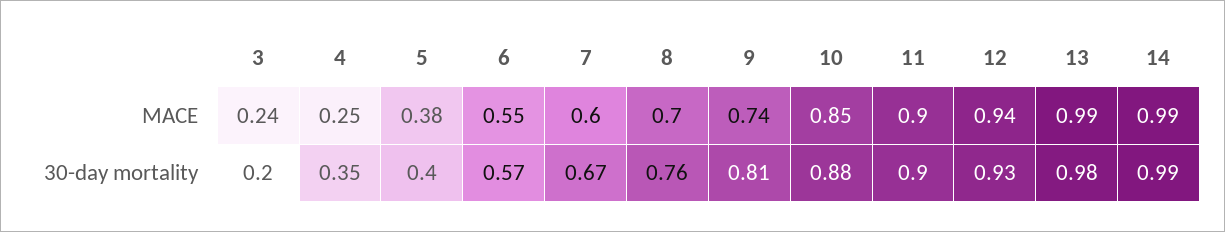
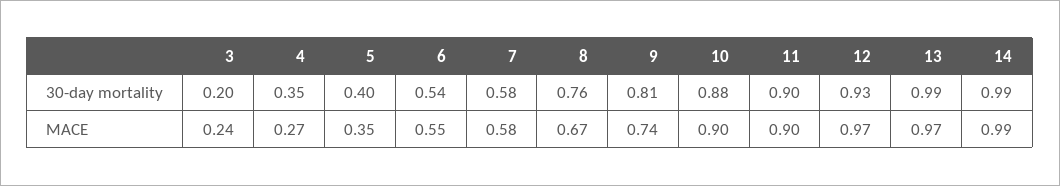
4, MACE: 0.25 -> 0.27
5, MACE: 0.38 -> 0.35
7, MACE: 0.6 -> 0.58
8, MACE: 0.7 -> 0.67
10, MACE: 0.85 -> 0.9
12, MACE: 0.94 -> 0.97
13, MACE: 0.99 -> 0.97
6, 30-day mortality: 0.57 -> 0.54
7, 30-day mortality: 0.67 -> 0.58
13, 30-day mortality: 0.98 -> 0.99

